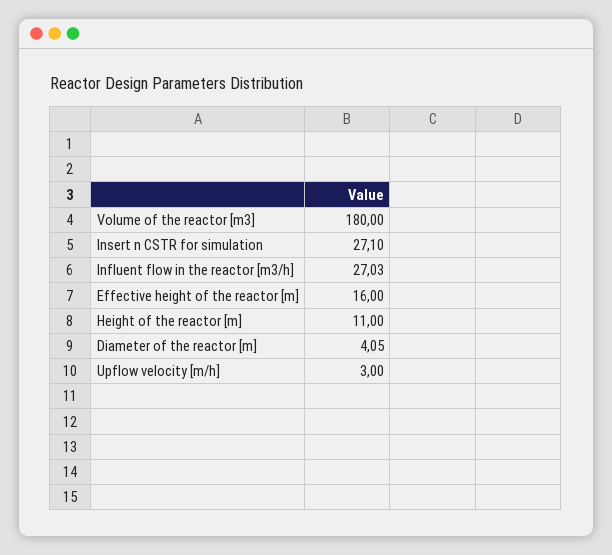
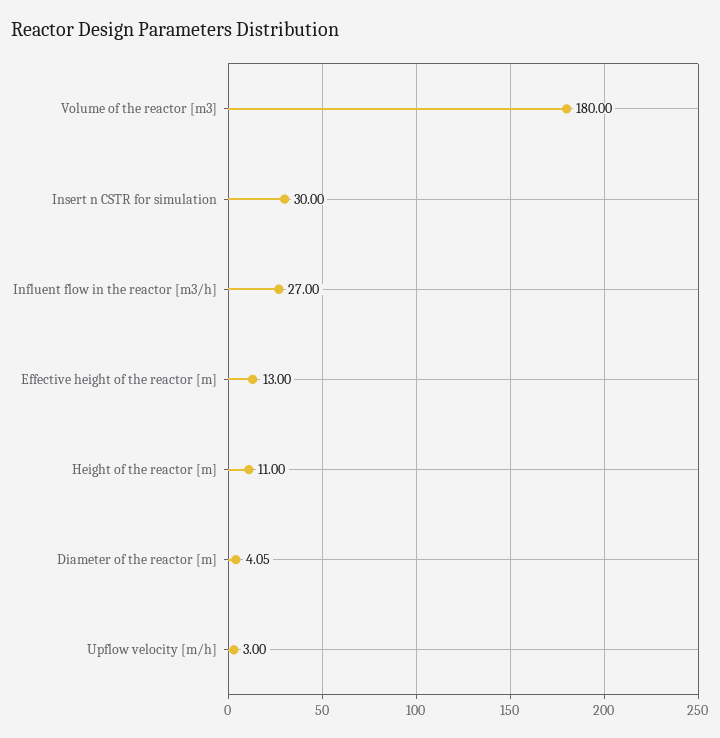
Insert n CSTR for simulation: 27.1 -> 30
Influent flow in the reactor [m3/h]: 27.03 -> 27
Effective height of the reactor [m]: 16 -> 13

